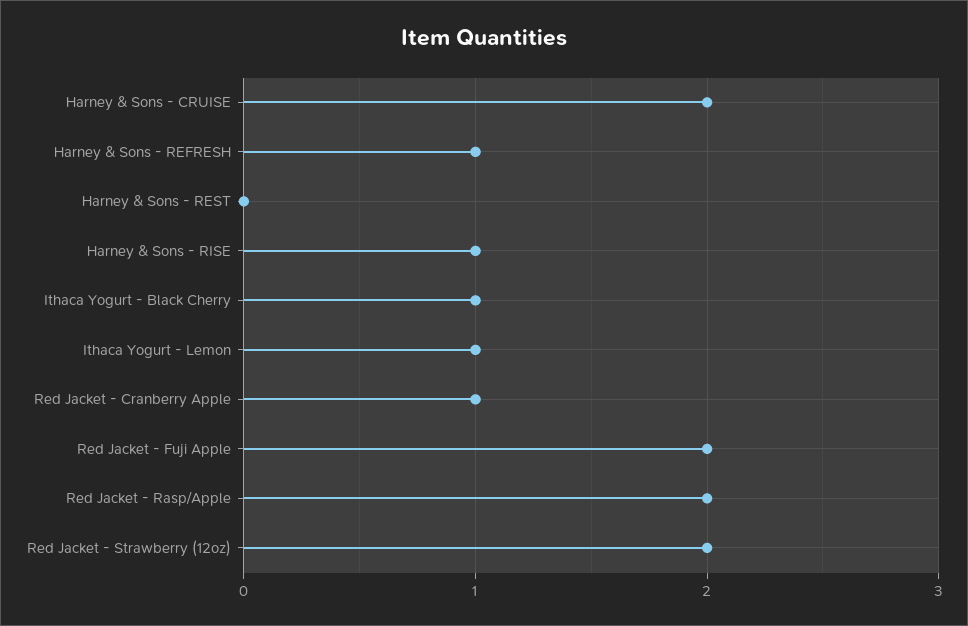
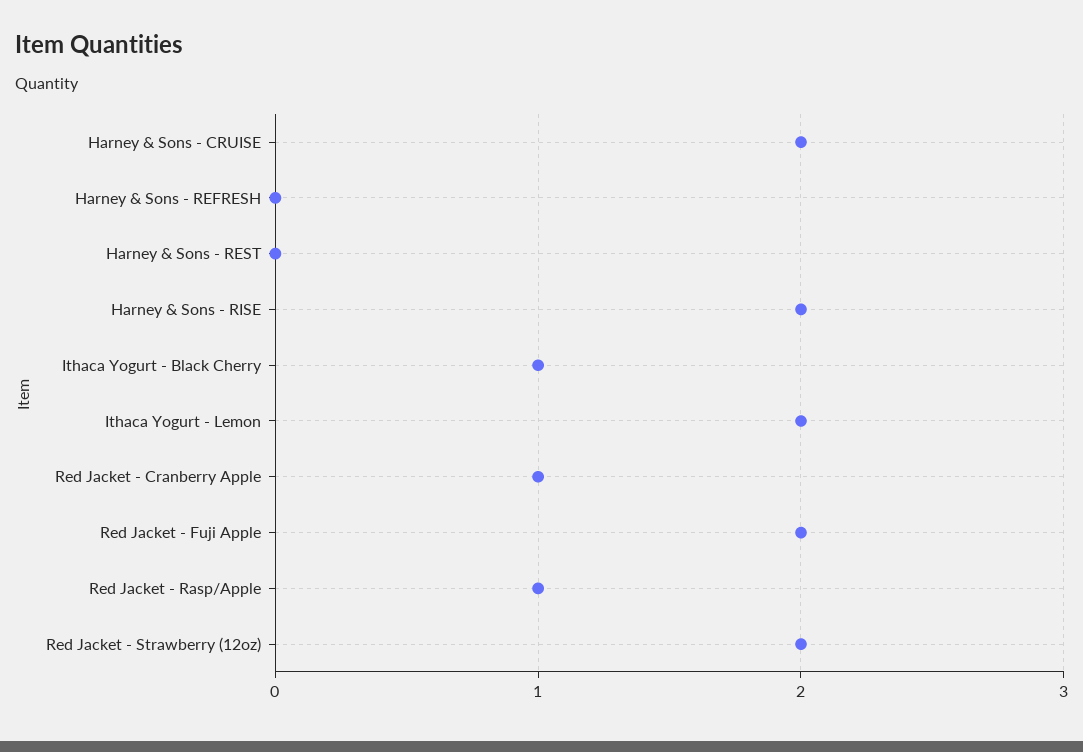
Harney & Sons - REFRESH: 1 -> 0
Harney & Sons - RISE: 1 -> 2
Ithaca Yogurt - Lemon: 1 -> 2
Red Jacket - Rasp/Apple: 2 -> 1

